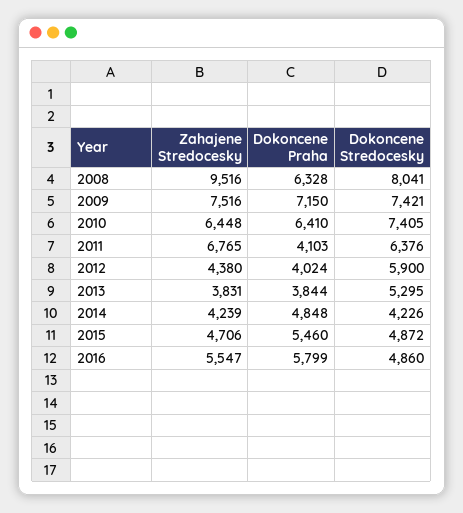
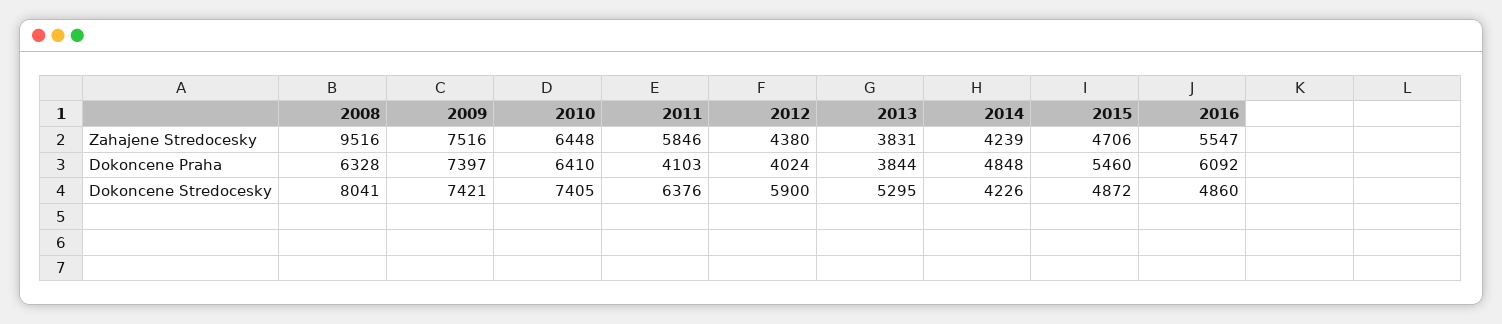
Dokoncene Praha, 2009: 7150 -> 7397
Zahajene Stredocesky, 2011: 6765 -> 5846
Dokoncene Praha, 2016: 5799 -> 6092

